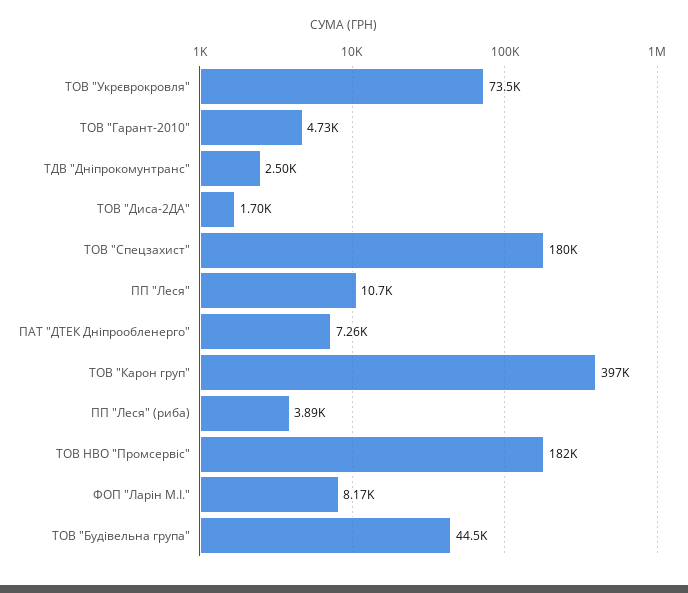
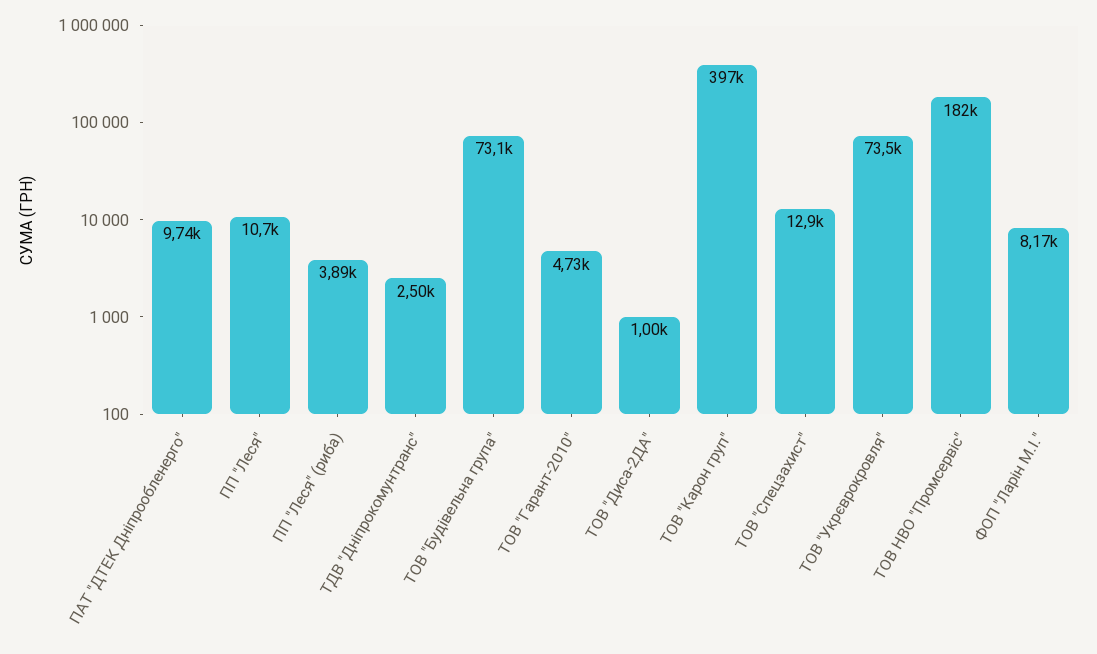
ТОВ "Диса-2ДА": 1700 -> 1000
ТОВ "Спецзахист": 180000 -> 12900
ПАТ "ДТЕК Дніпрообленерго": 7260 -> 9740
ТОВ "Будівельна група": 44500 -> 73100

